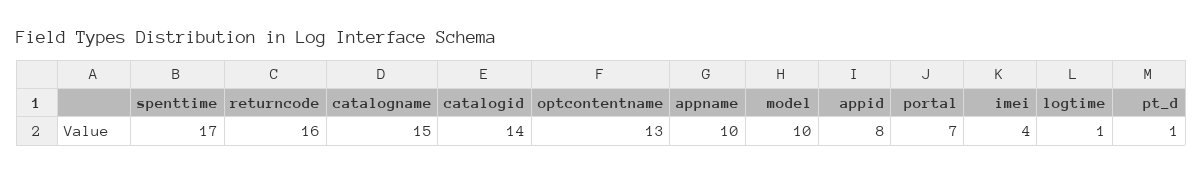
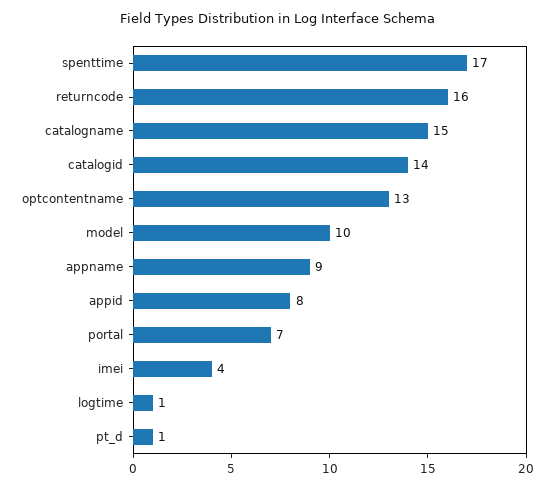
appname: 10 -> 9

